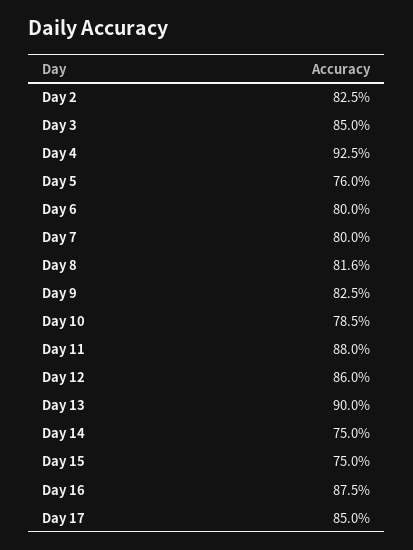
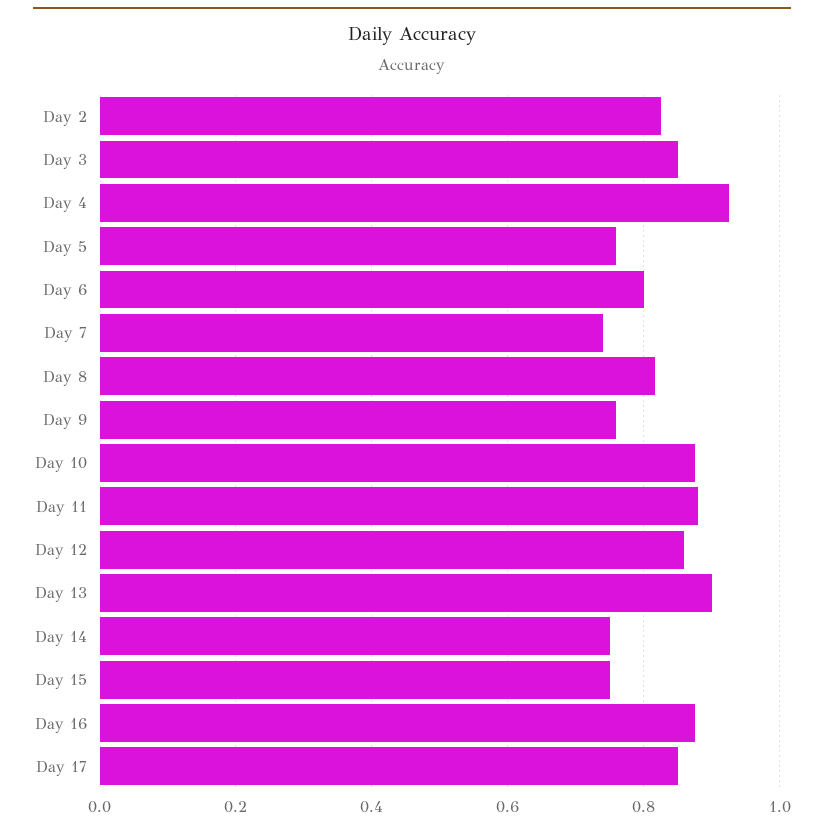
Day 7: 0.8 -> 0.74
Day 9: 0.825 -> 0.76
Day 10: 0.785 -> 0.88

